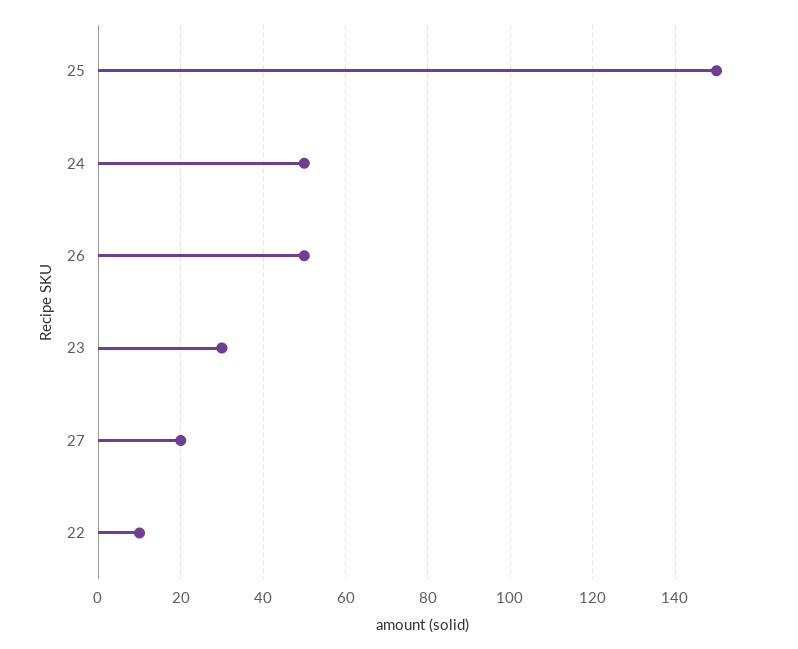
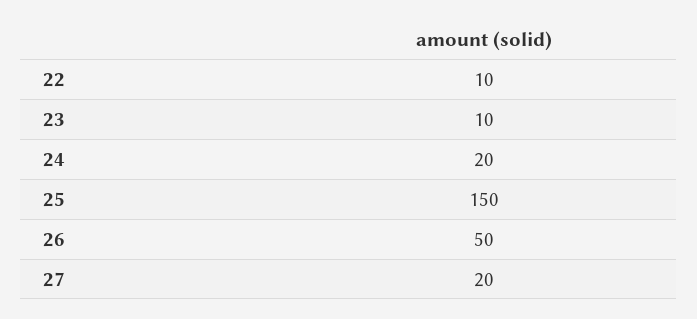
24: 50 -> 20
23: 30 -> 10

